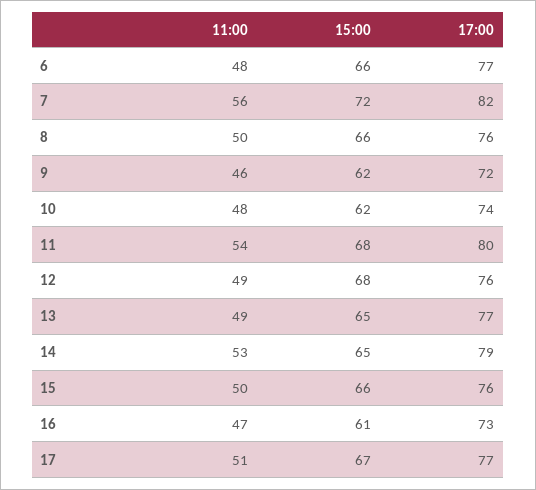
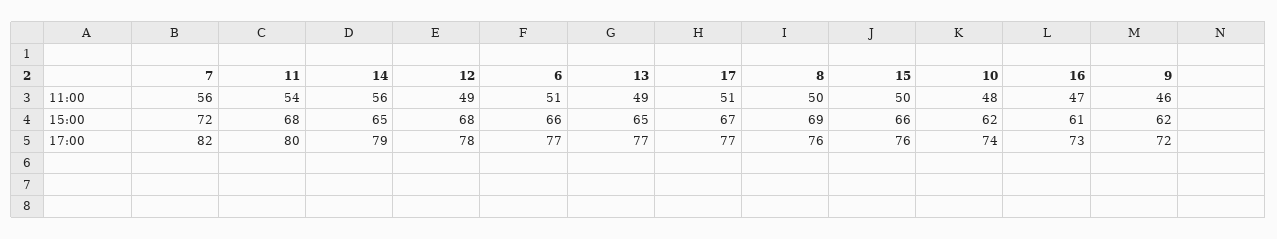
11:00, 6: 48 -> 51
15:00, 8: 66 -> 69
17:00, 12: 76 -> 78
11:00, 14: 53 -> 56

